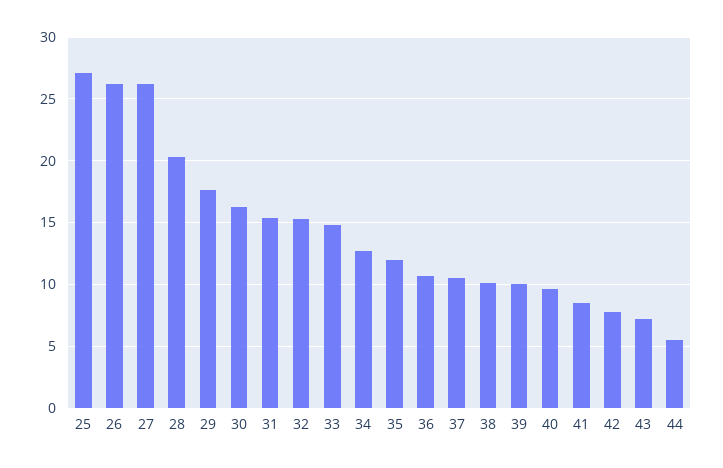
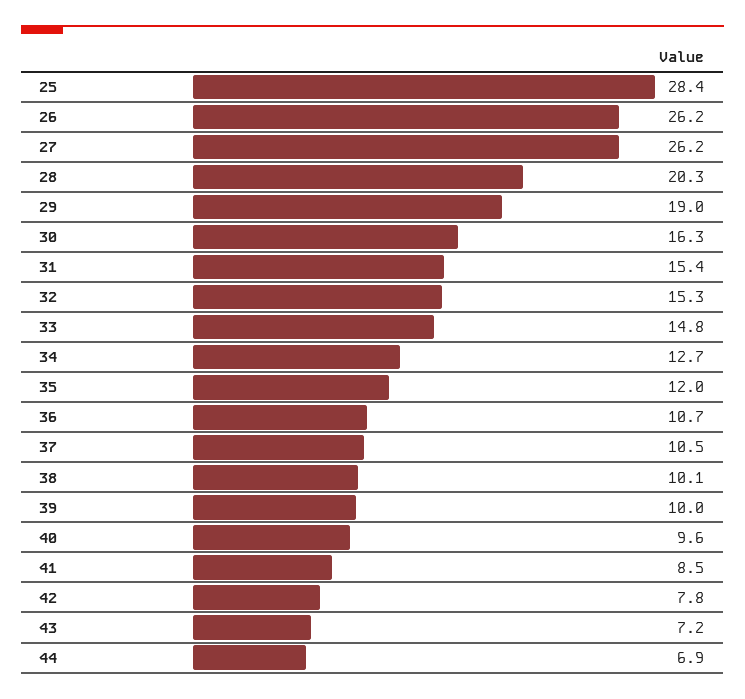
25: 27 -> 28.4
29: 17.5 -> 19
44: 5.5 -> 6.9

